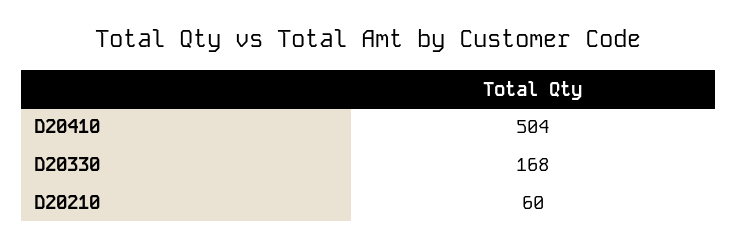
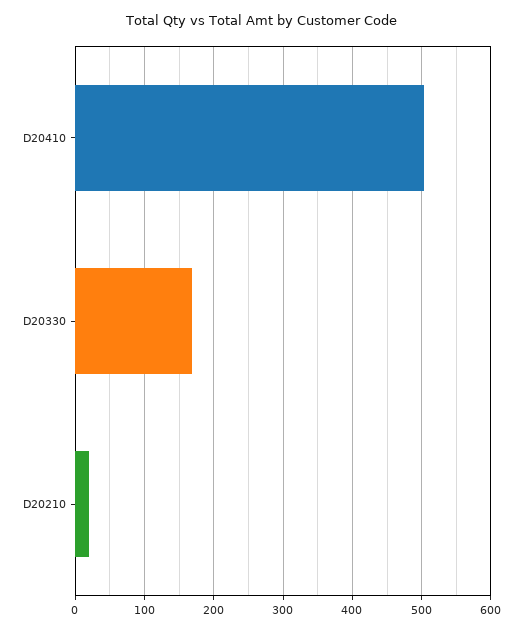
D20210: 60 -> 20

